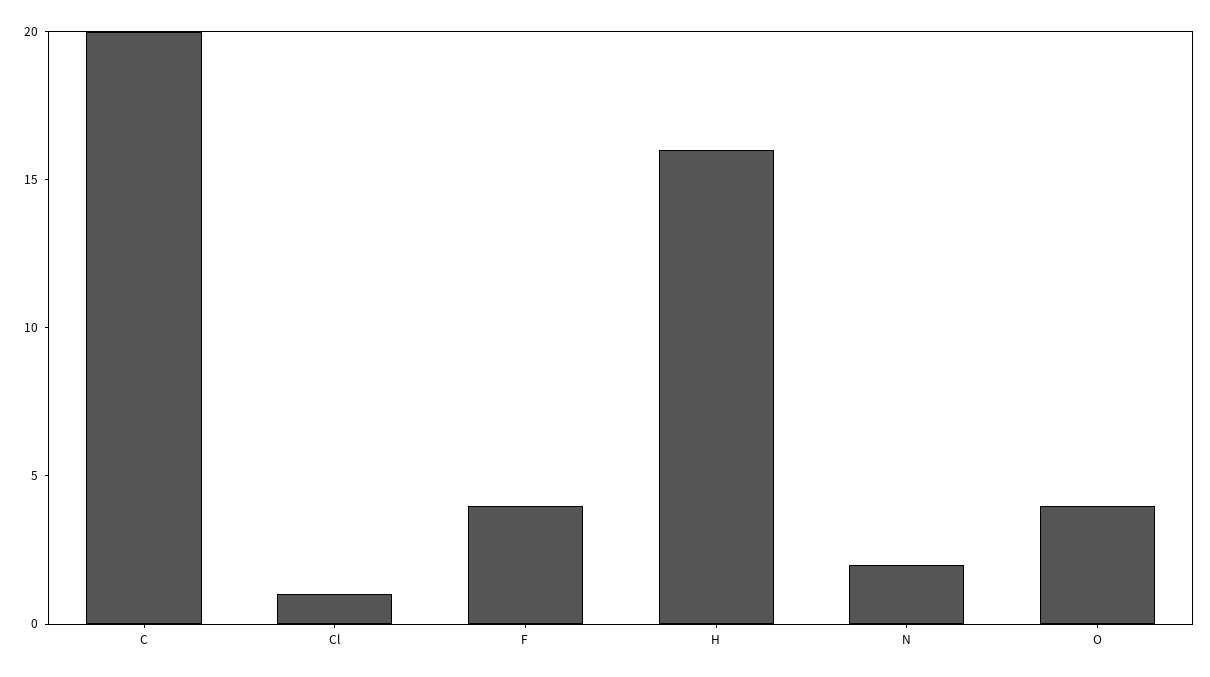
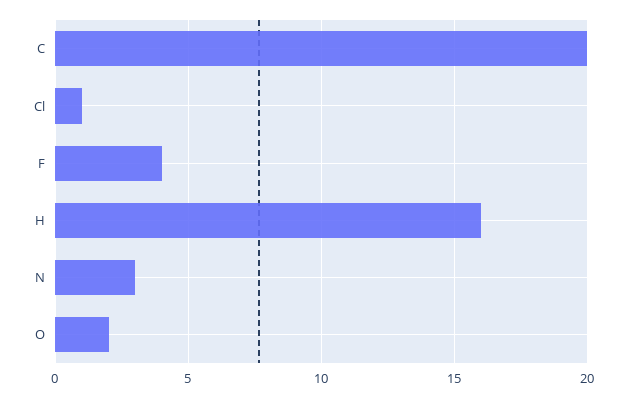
N: 2 -> 3
O: 4 -> 2

